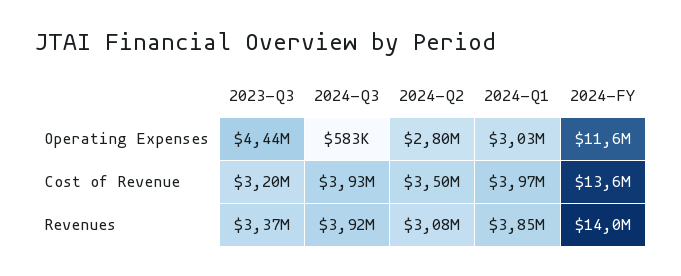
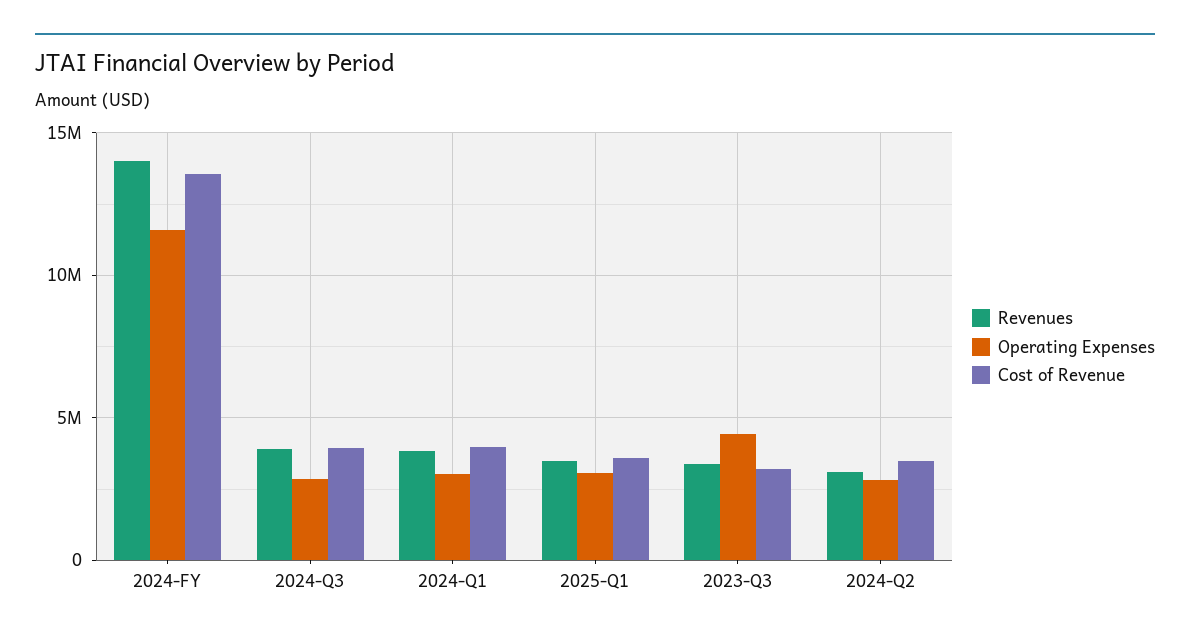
Operating Expenses, 2024-Q3: 583000 -> 3000000
Revenues, 2025-Q1: none -> 3500000
Operating Expenses, 2025-Q1: none -> 3000000
Cost of Revenue, 2025-Q1: none -> 3500000

